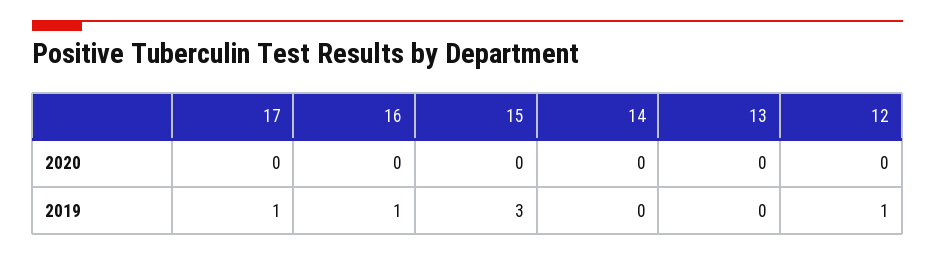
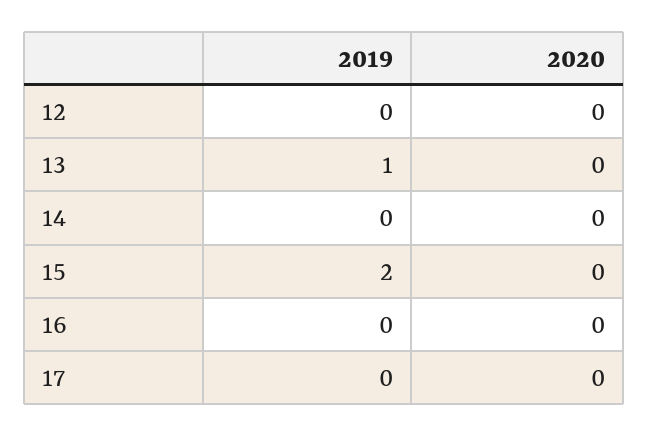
17, 2019: 1 -> 0
16, 2019: 1 -> 0
15, 2019: 3 -> 2
13, 2019: 0 -> 1
12, 2019: 1 -> 0

